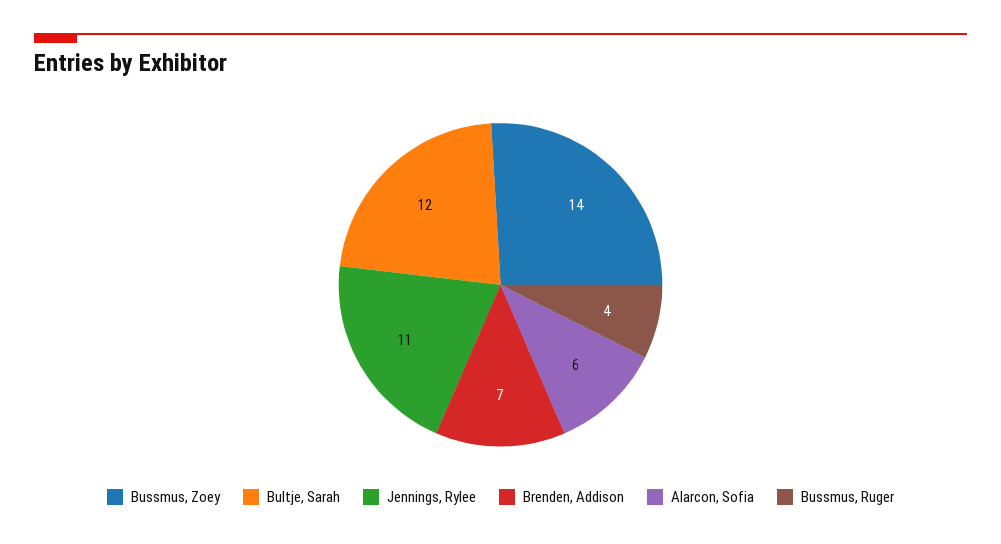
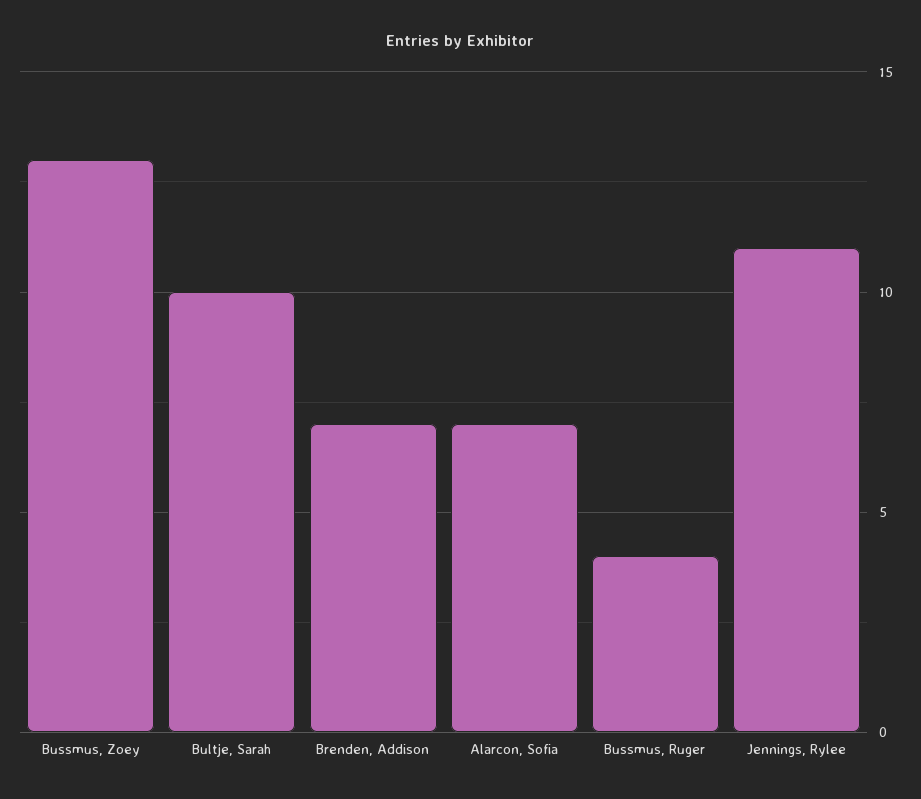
Bussmus, Zoey: 14 -> 13
Bultje, Sarah: 12 -> 10
Alarcon, Sofia: 6 -> 7

